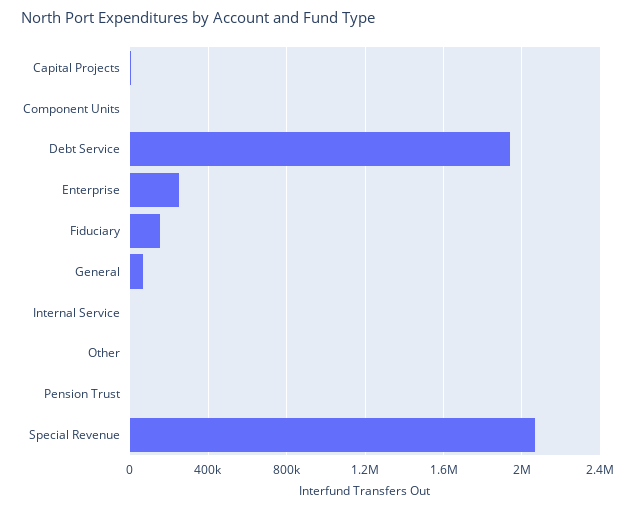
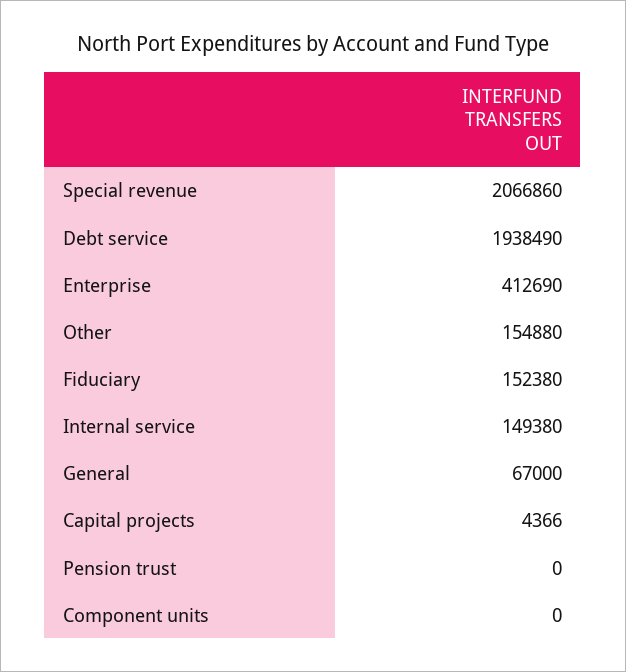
Enterprise: 250000 -> 412690
Internal Service: 0 -> 149380
Other: 0 -> 154880

